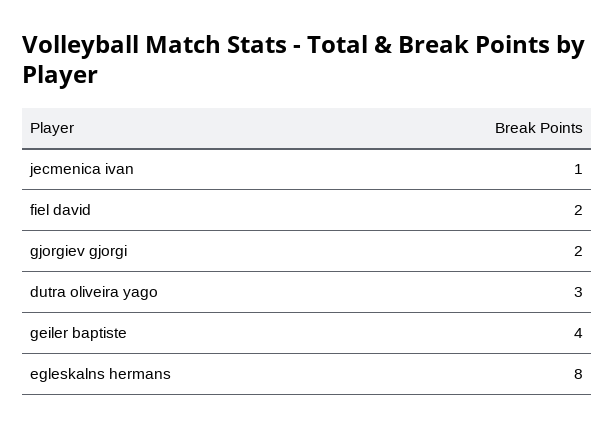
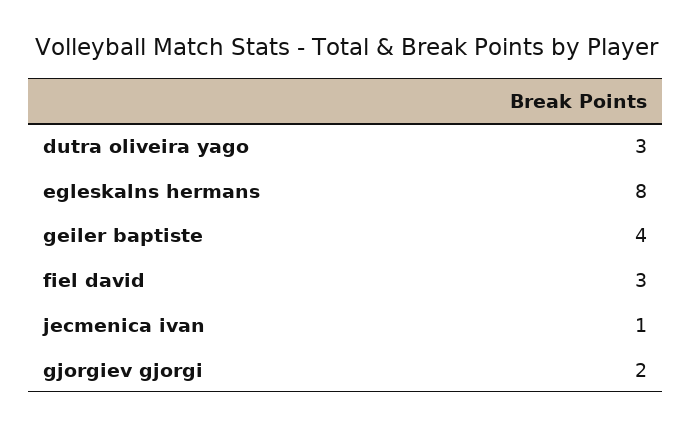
fiel david: 2 -> 3

